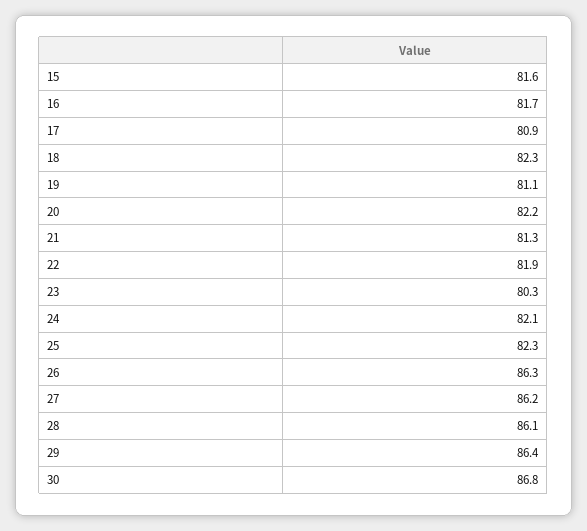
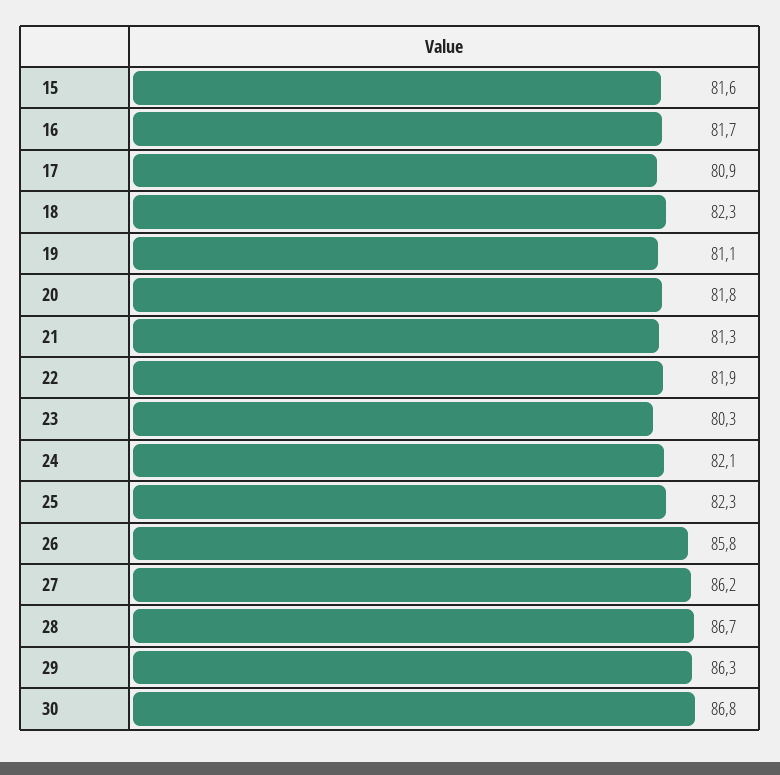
20: 82.2 -> 81.8
26: 86.3 -> 85.8
28: 86.1 -> 86.7
29: 86.4 -> 86.3

